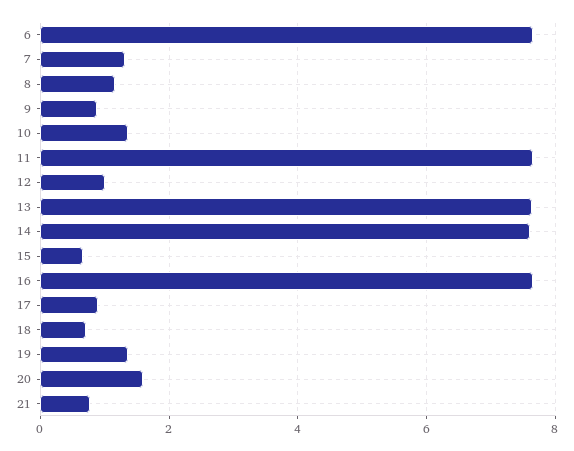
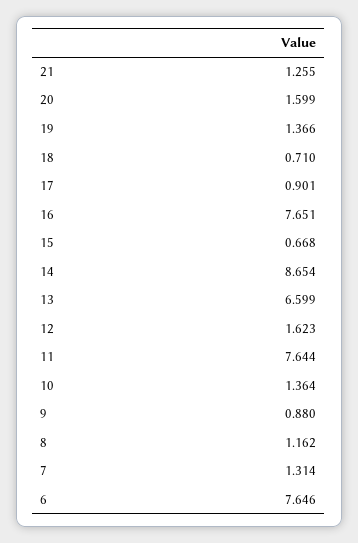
12: 1 -> 1.623
13: 7.6 -> 6.599
14: 7.6 -> 8.654
21: 0.8 -> 1.255

